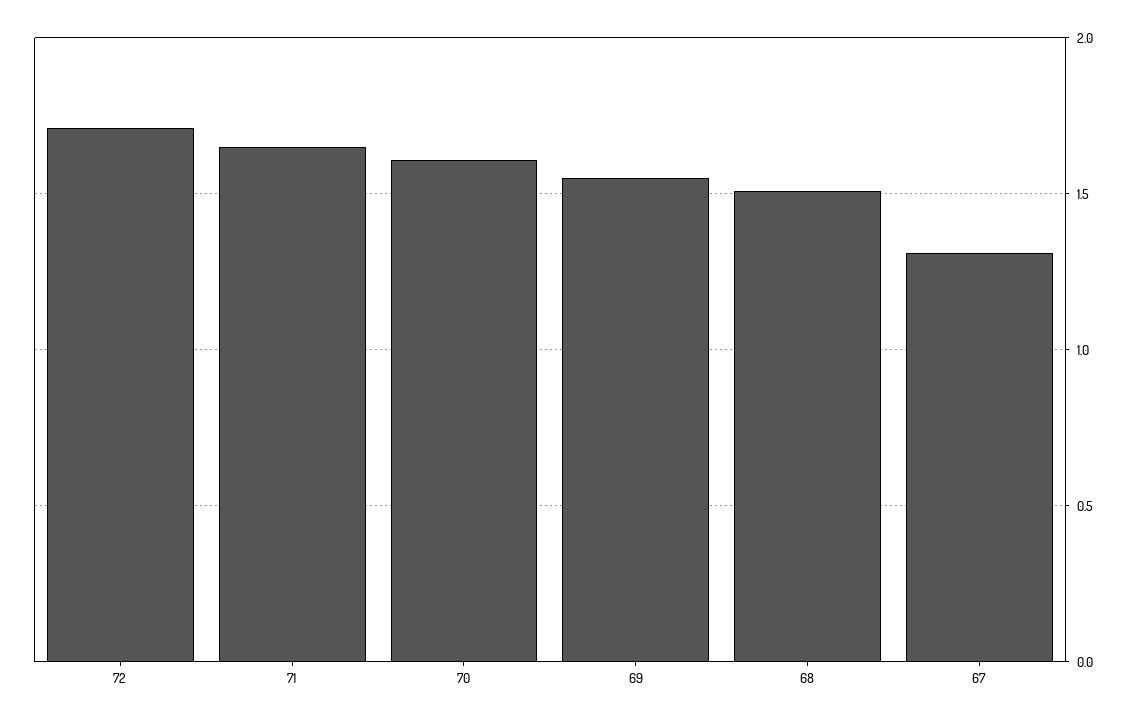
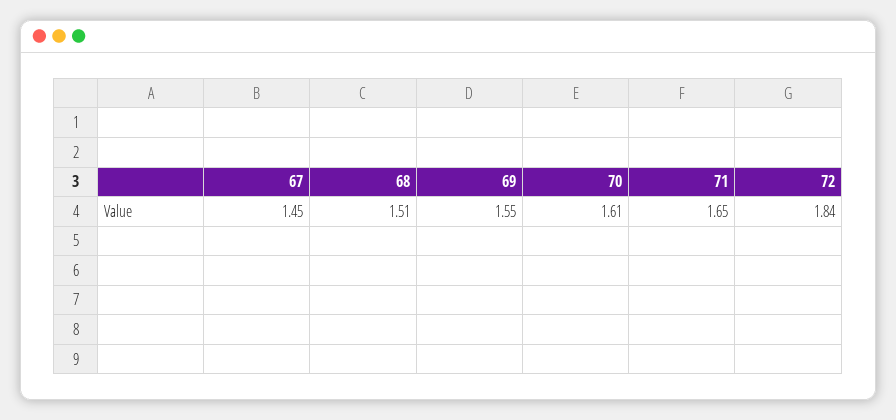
72: 1.7 -> 1.84
67: 1.3 -> 1.45

